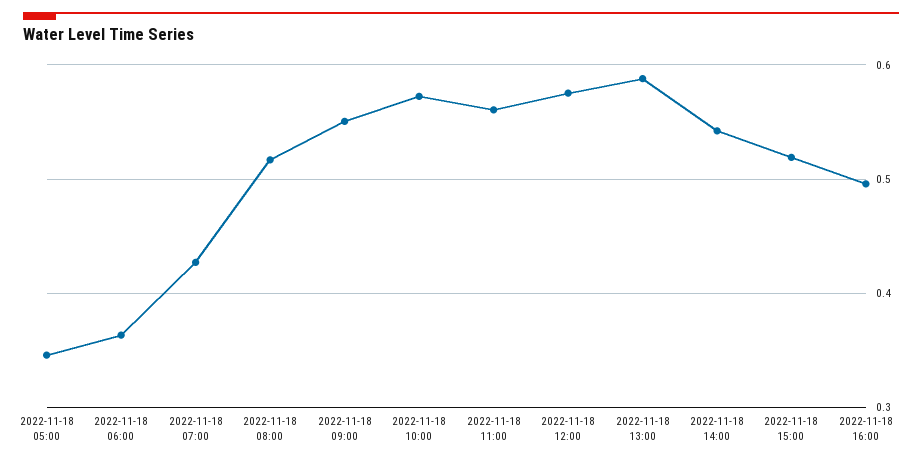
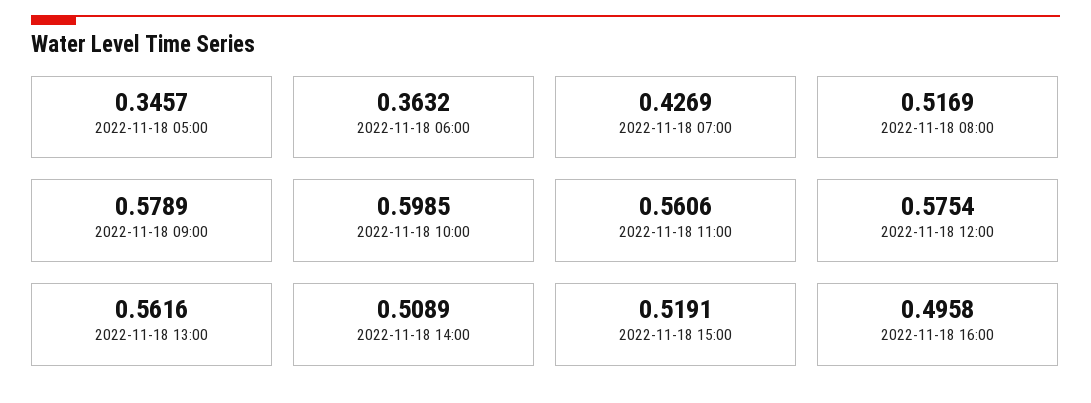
2022-11-18 09:00: 0.55 -> 0.5789
2022-11-18 10:00: 0.57 -> 0.5985
2022-11-18 13:00: 0.59 -> 0.5616
2022-11-18 14:00: 0.54 -> 0.5089

